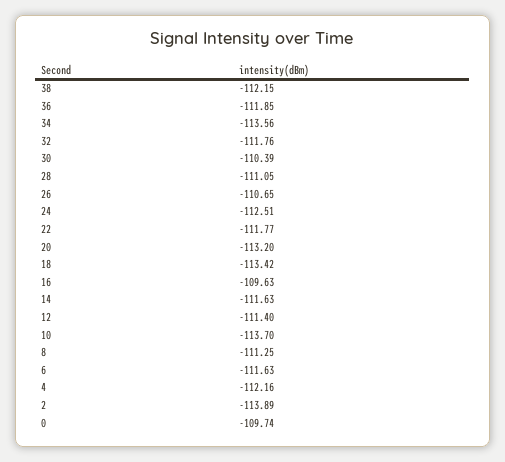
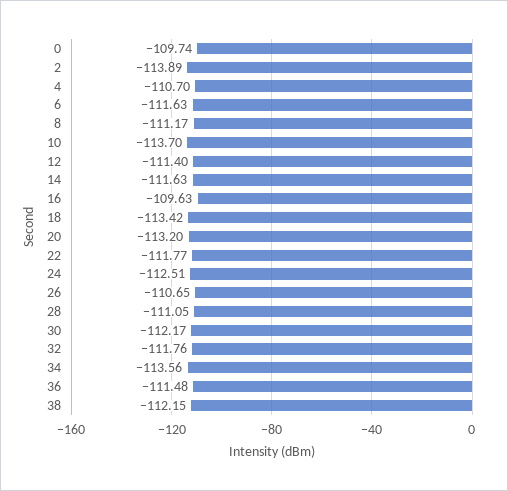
36: -111.85 -> -111.48
30: -110.39 -> -112.17
8: -111.25 -> -111.17
4: -112.16 -> -110.7

